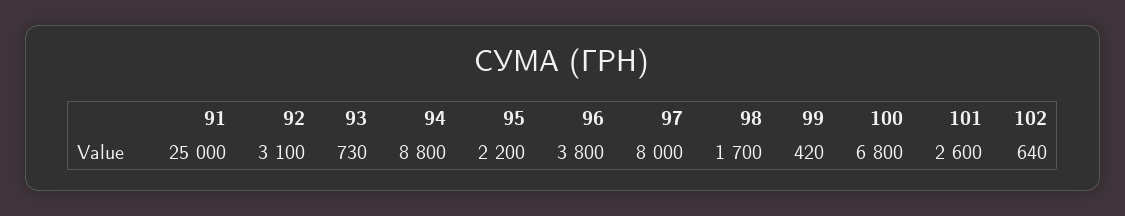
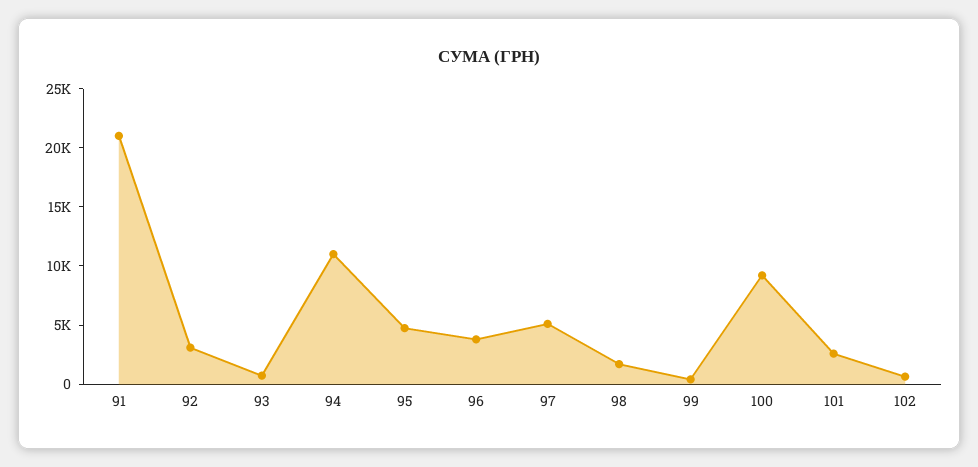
91: 25000 -> 21000
94: 8800 -> 11000
95: 2200 -> 5000
97: 8000 -> 5000
100: 6800 -> 9000

